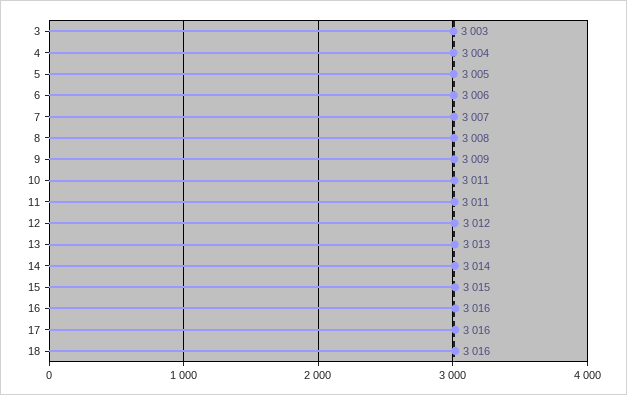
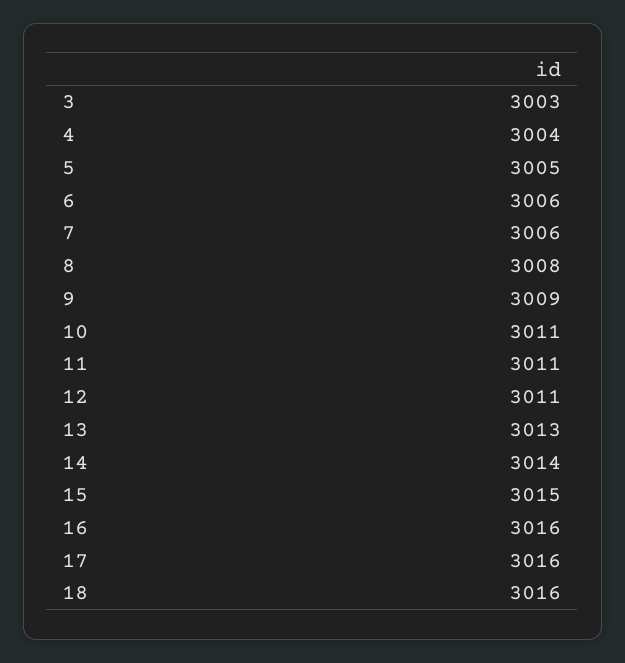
7: 3007 -> 3006
12: 3012 -> 3011

